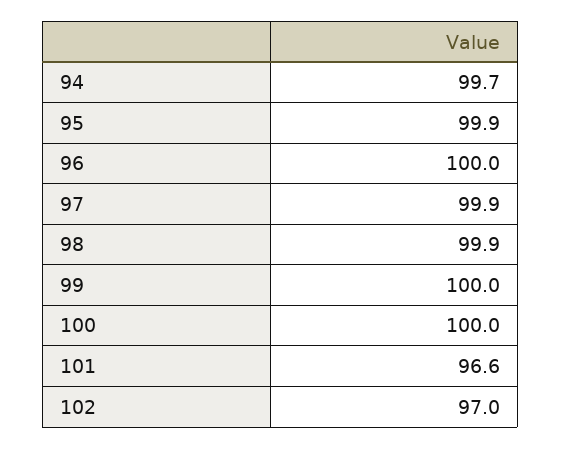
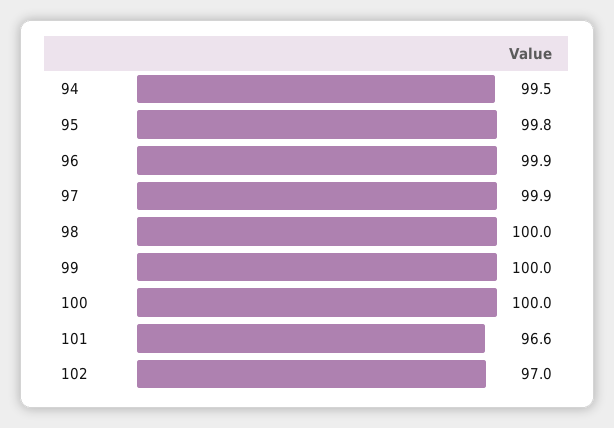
94: 99.7 -> 99.5
95: 99.9 -> 99.8
96: 100 -> 99.9
98: 99.9 -> 100

